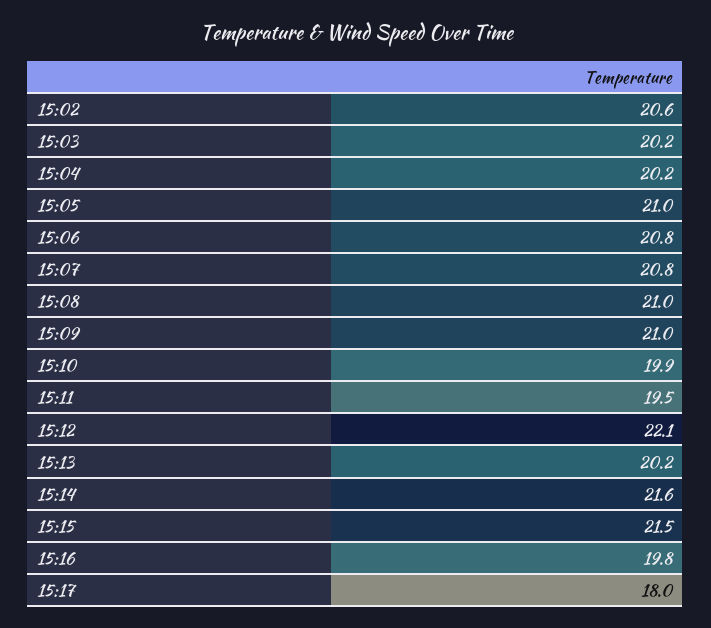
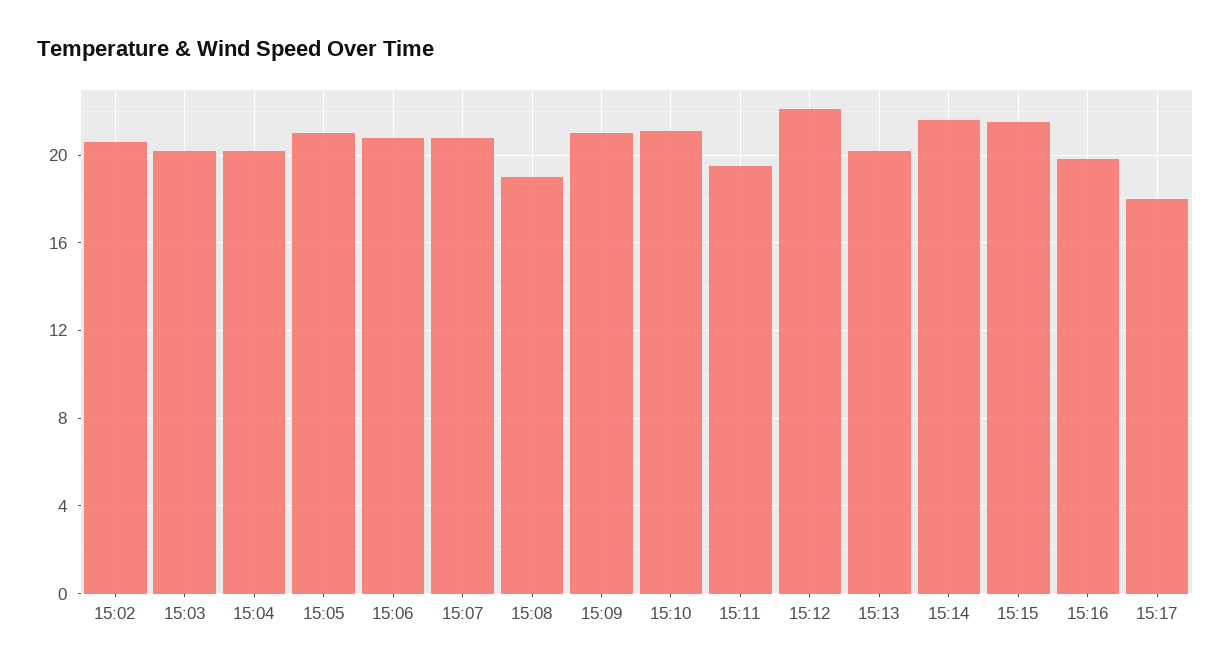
15:08: 21 -> 19
15:10: 19.9 -> 21

